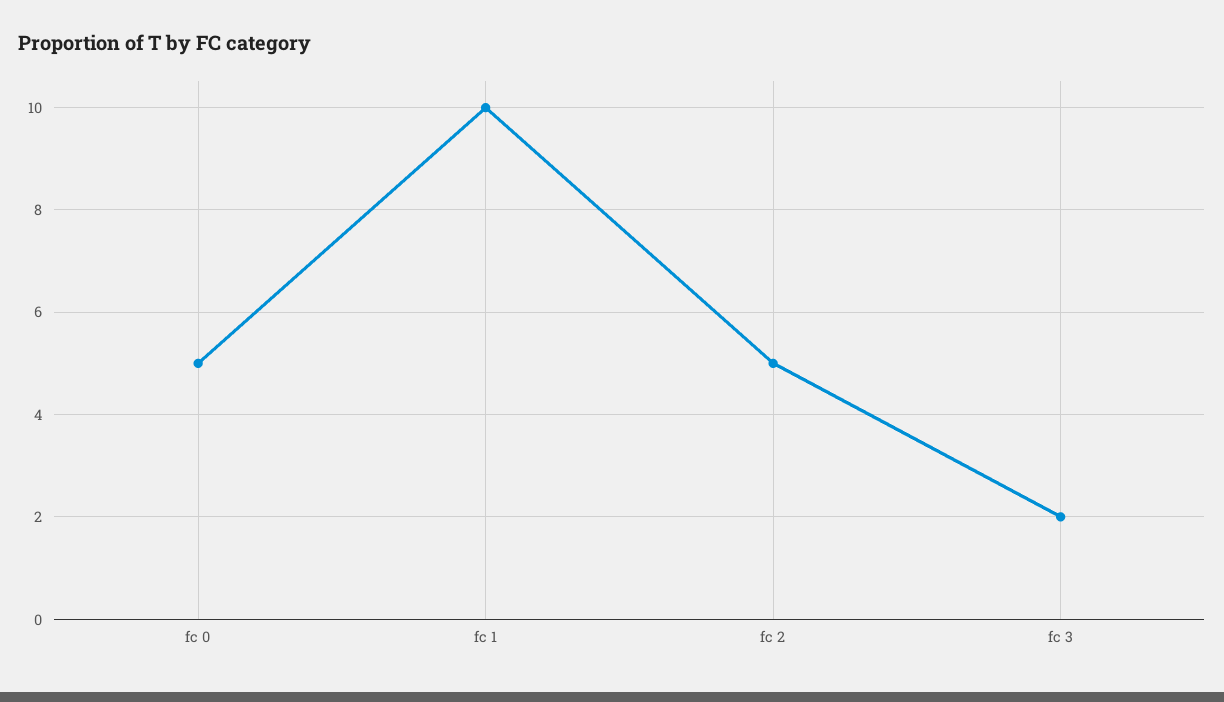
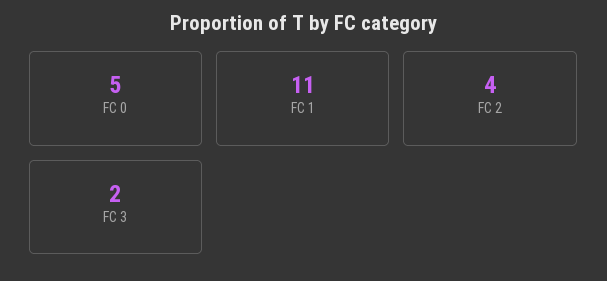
fc 1: 10 -> 11
fc 2: 5 -> 4

